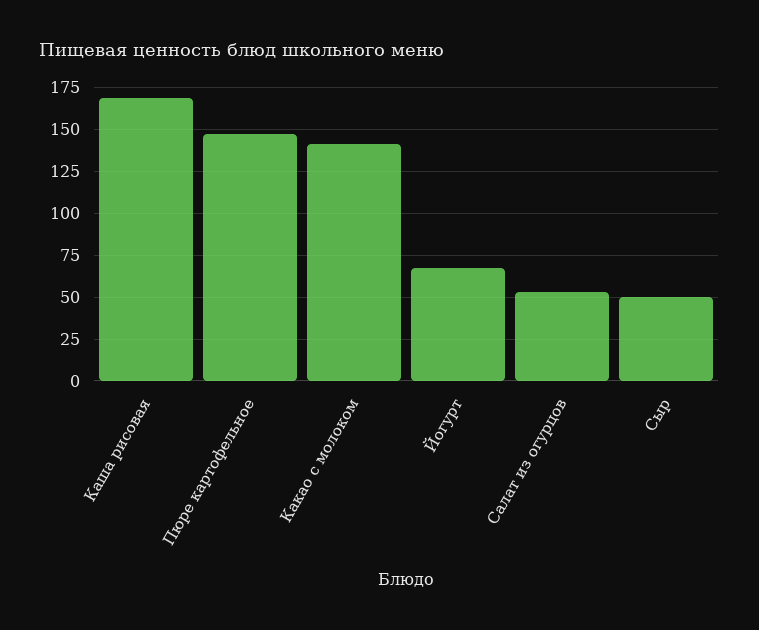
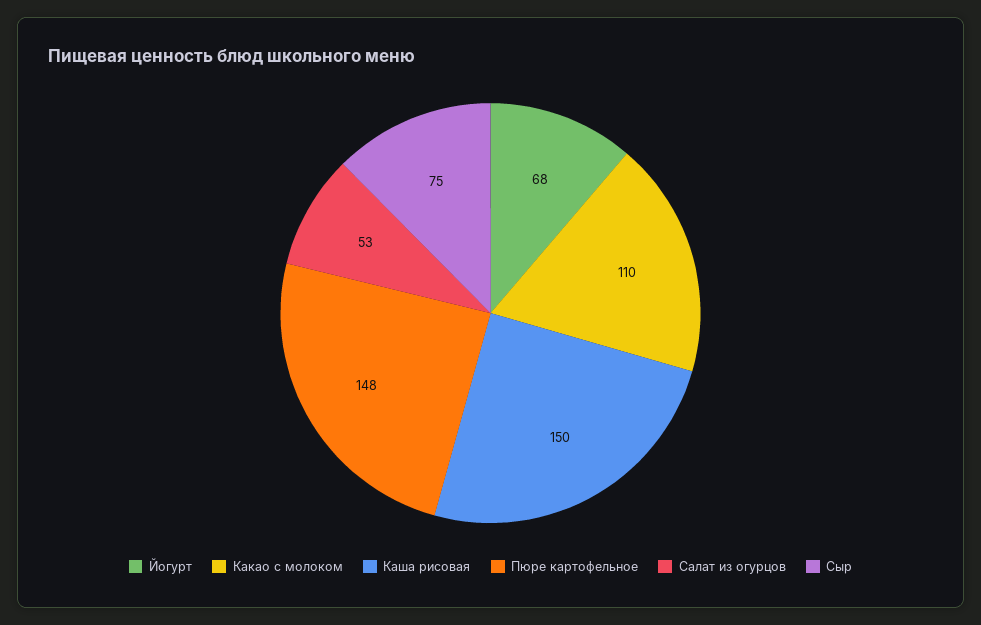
Каша рисовая: 170 -> 150
Какао с молоком: 140 -> 110
Сыр: 50 -> 75

